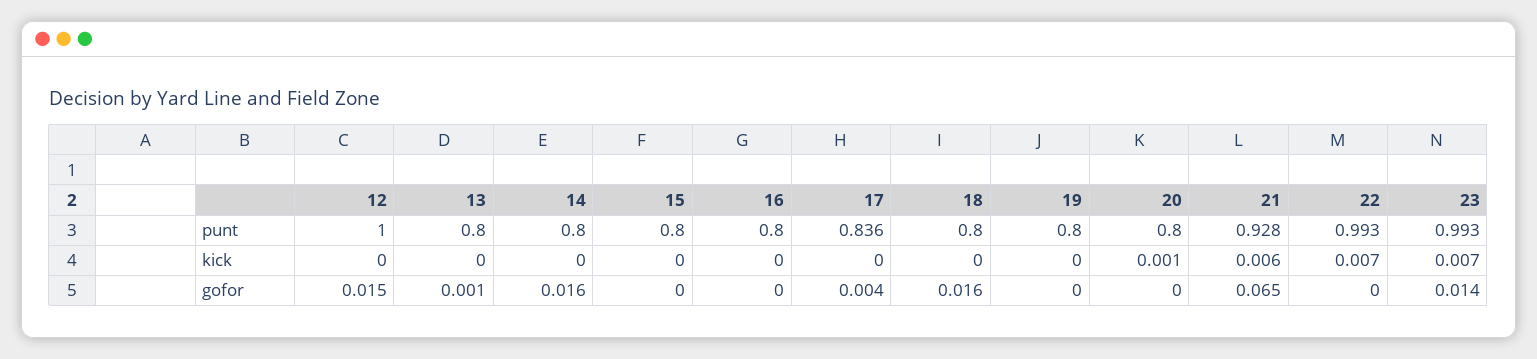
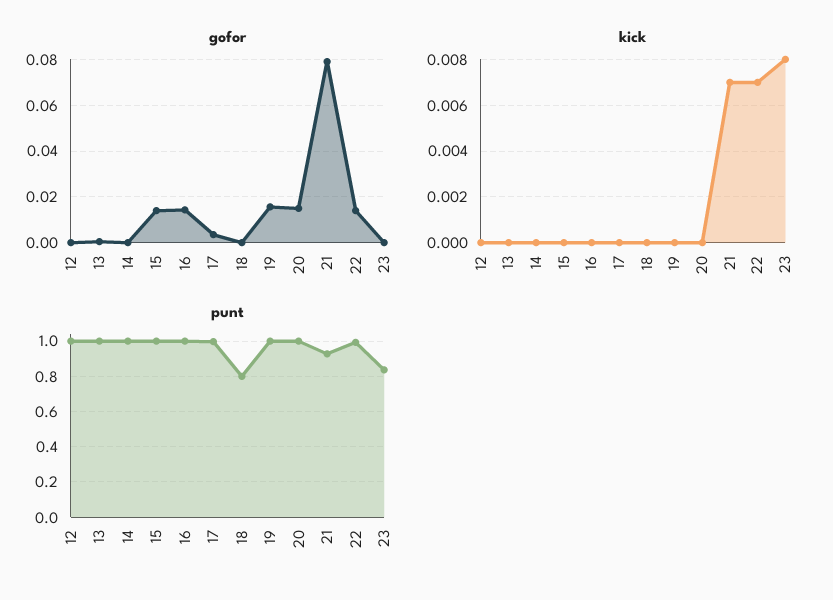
punt, 13: 0.8 -> 1
punt, 14: 0.8 -> 1
punt, 15: 0.8 -> 1
punt, 16: 0.8 -> 1
punt, 17: 0.836 -> 1
punt, 19: 0.8 -> 1
punt, 20: 0.8 -> 1
punt, 23: 0.993 -> 0.85
kick, 20: 0.001 -> 0
kick, 21: 0.006 -> 0.007
kick, 23: 0.007 -> 0.008
gofor, 12: 0.015 -> 0
gofor, 14: 0.016 -> 0
gofor, 15: 0 -> 0.015
gofor, 16: 0 -> 0.015
gofor, 18: 0.016 -> 0
gofor, 19: 0 -> 0.015
gofor, 20: 0 -> 0.015
gofor, 21: 0.065 -> 0.08
gofor, 22: 0 -> 0.015
gofor, 23: 0.014 -> 0

